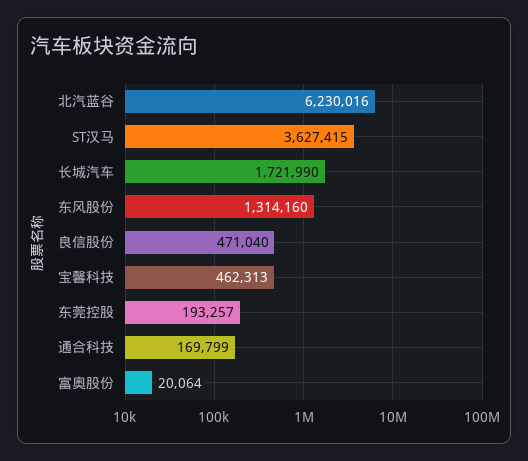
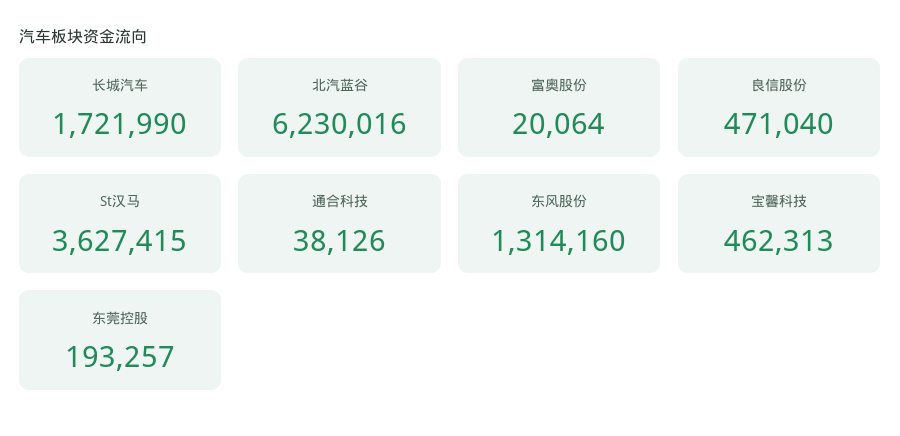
通合科技: 169799 -> 38126

